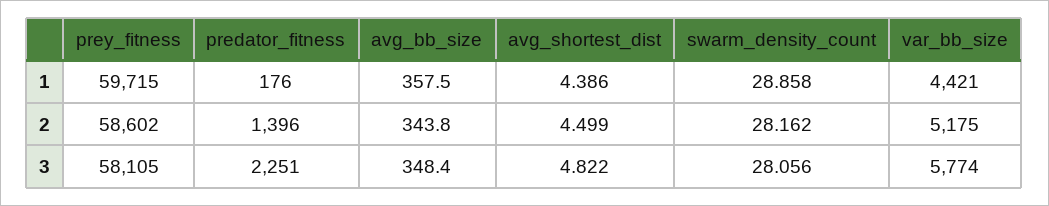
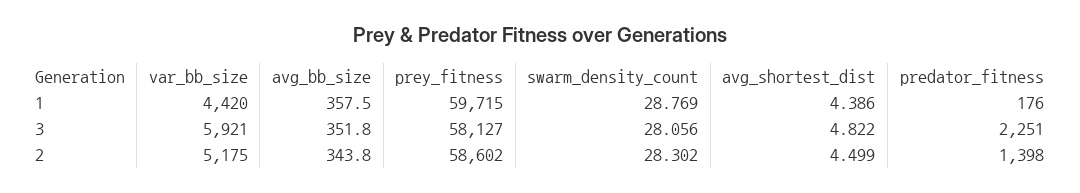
swarm_density_count, 1: 28.858 -> 28.769
var_bb_size, 1: 4421 -> 4420
predator_fitness, 2: 1396 -> 1398
swarm_density_count, 2: 28.162 -> 28.302
prey_fitness, 3: 58105 -> 58127
avg_bb_size, 3: 348.4 -> 351.8
var_bb_size, 3: 5774 -> 5921

